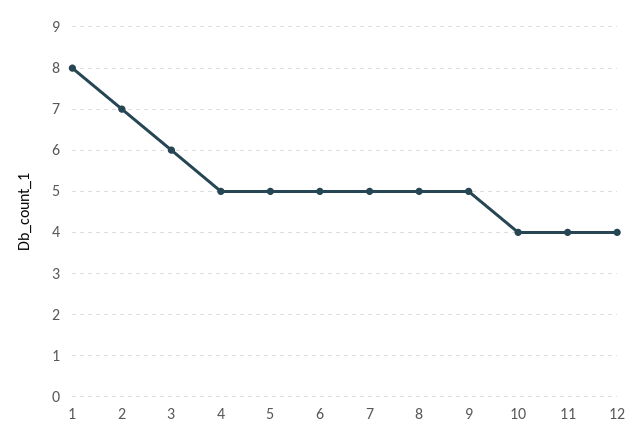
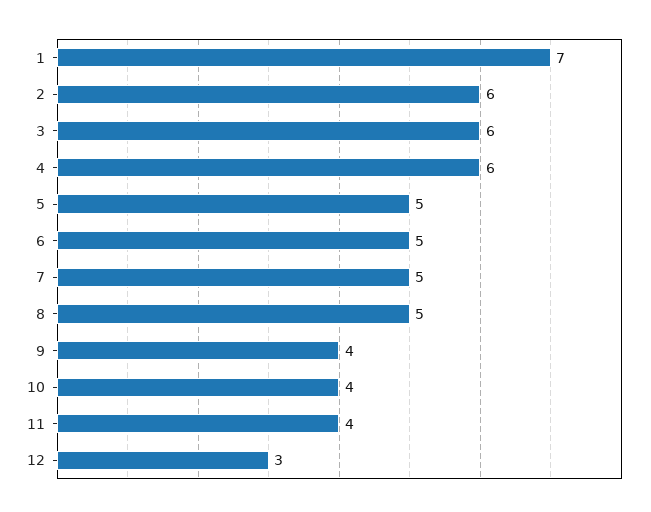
1: 8 -> 7
2: 7 -> 6
4: 5 -> 6
9: 5 -> 4
12: 4 -> 3

